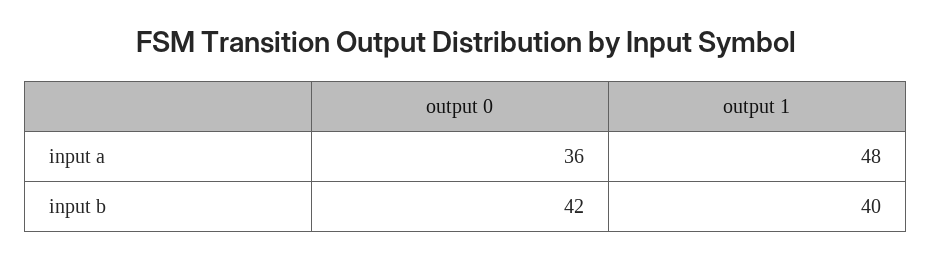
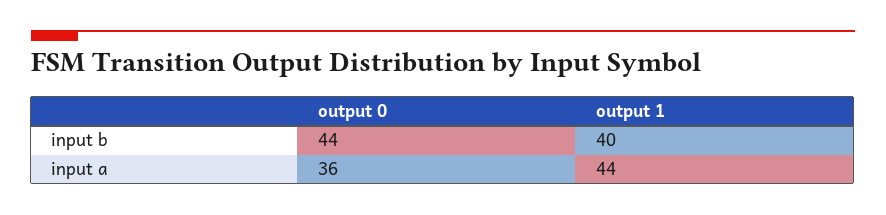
output 1, input a: 48 -> 44
output 0, input b: 42 -> 44

